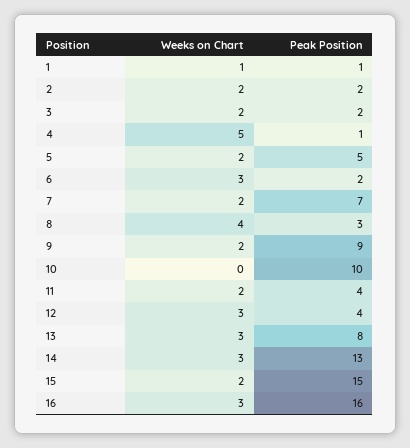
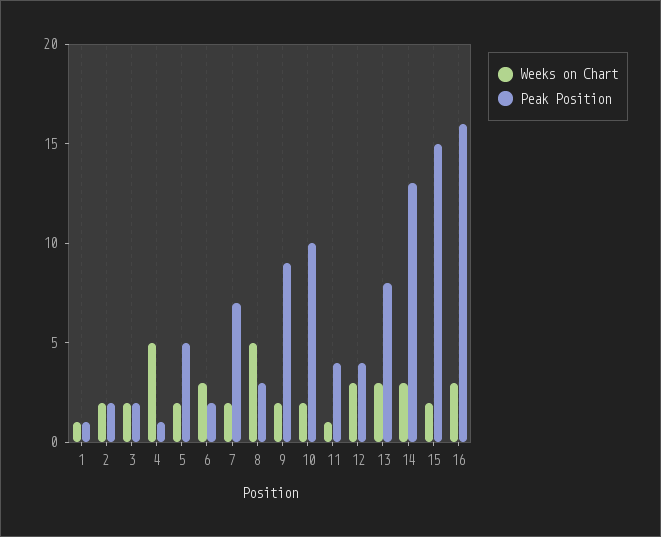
Weeks on Chart, 8: 4 -> 5
Weeks on Chart, 10: 0 -> 2
Weeks on Chart, 11: 2 -> 1

